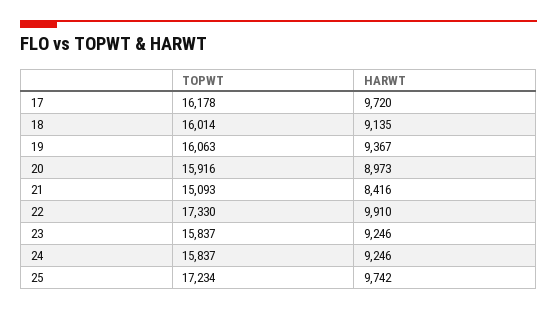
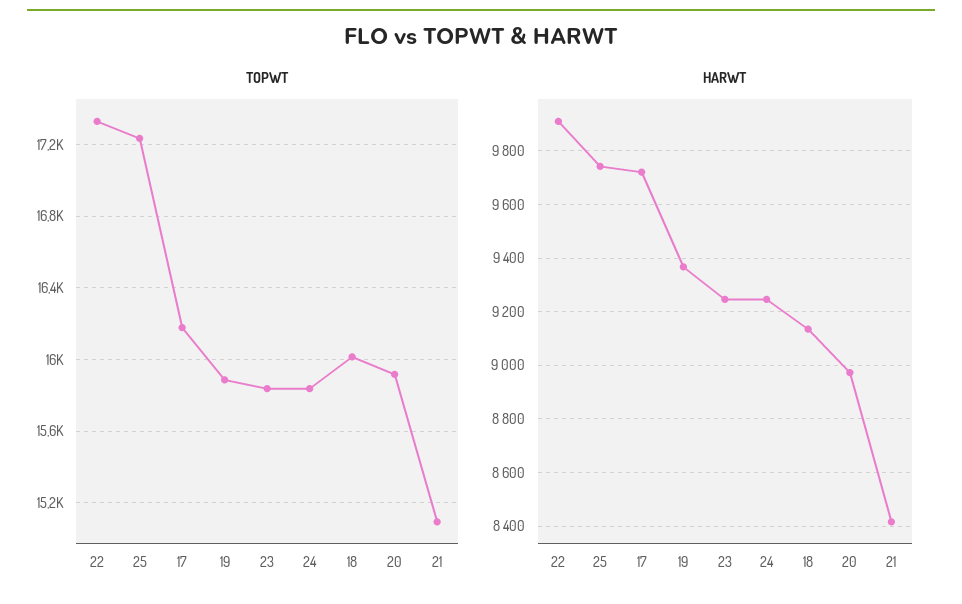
TOPWT, 19: 16063 -> 15900

